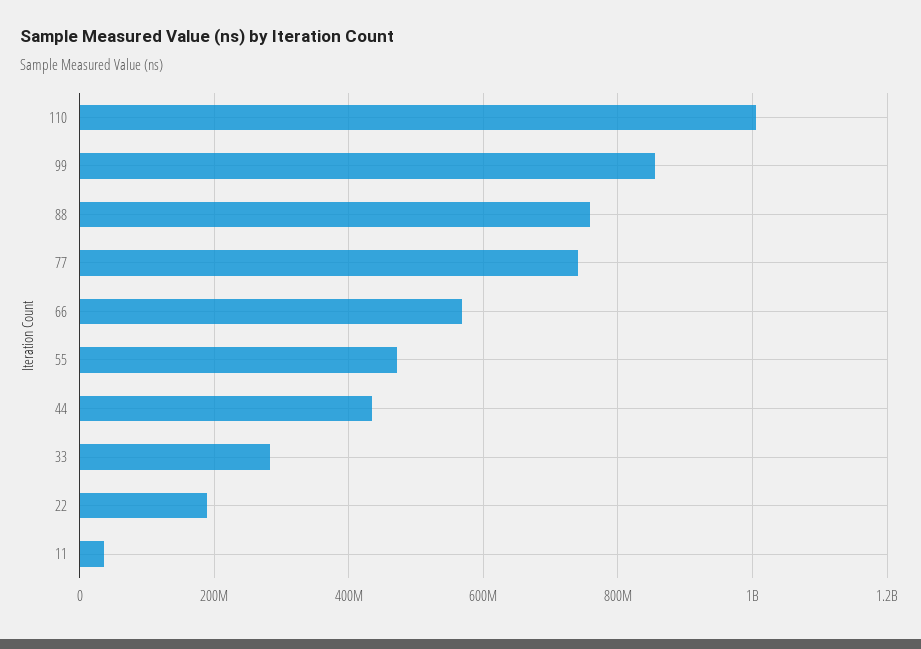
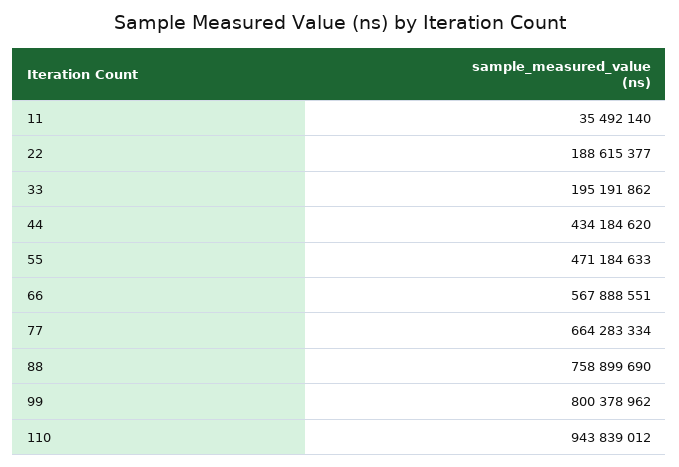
110: 1000000000 -> 943839012
99: 860000000 -> 800378962
77: 740000000 -> 664283334
33: 280000000 -> 195191862

